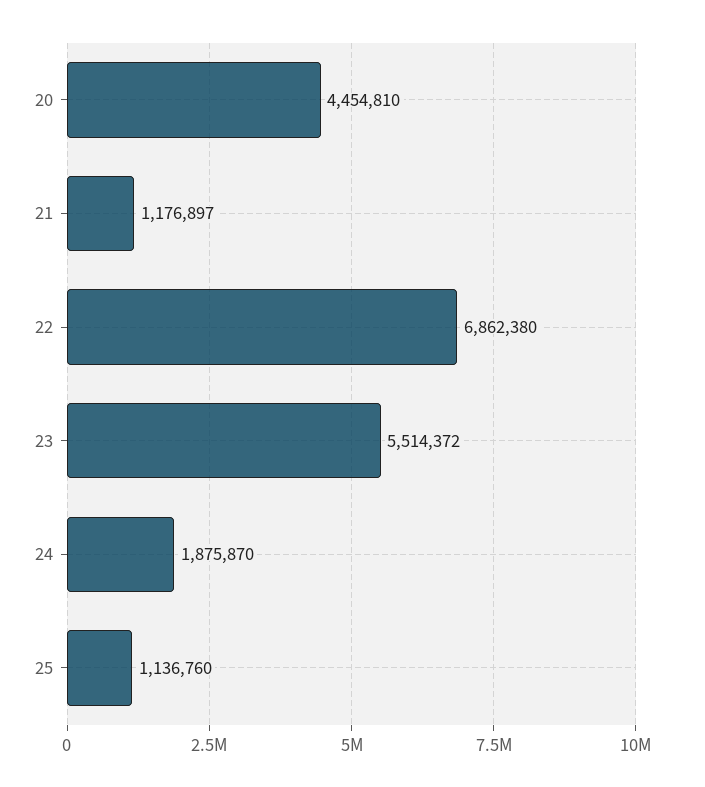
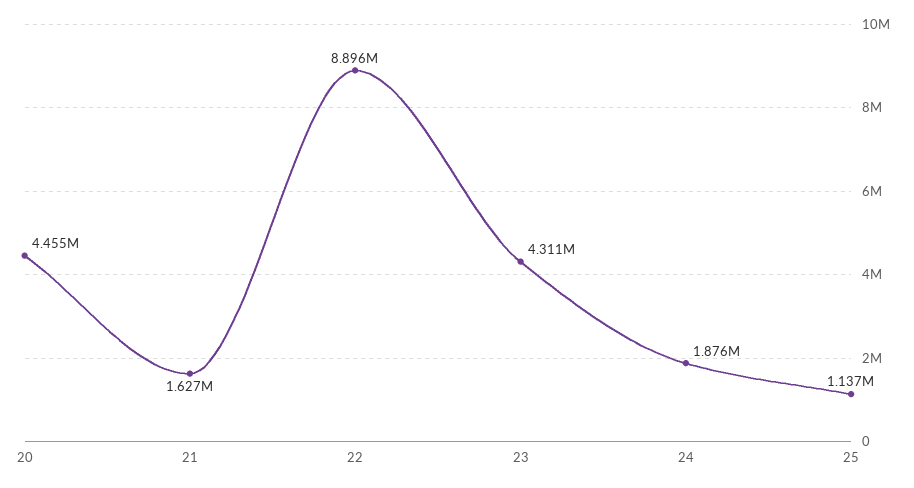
21: 1176897 -> 1627000
22: 6862380 -> 8896000
23: 5514372 -> 4311000

